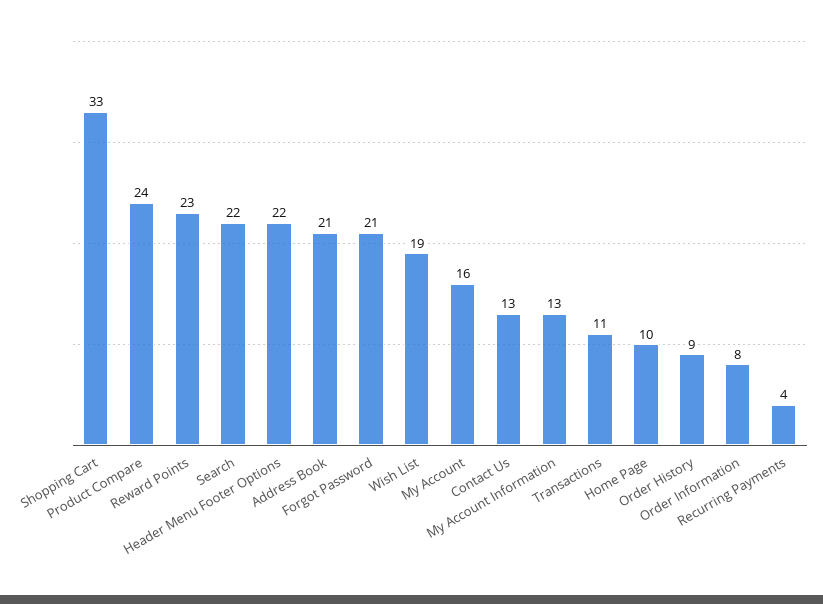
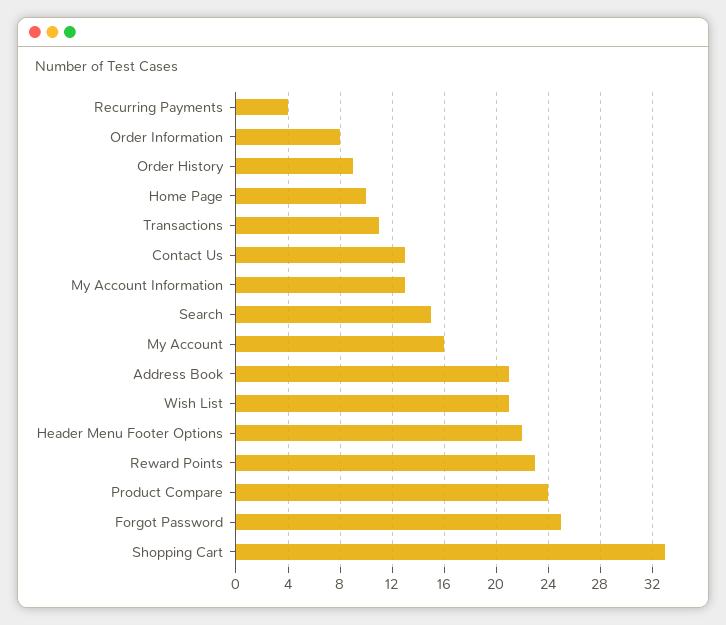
Search: 22 -> 15
Forgot Password: 21 -> 25
Wish List: 19 -> 21

